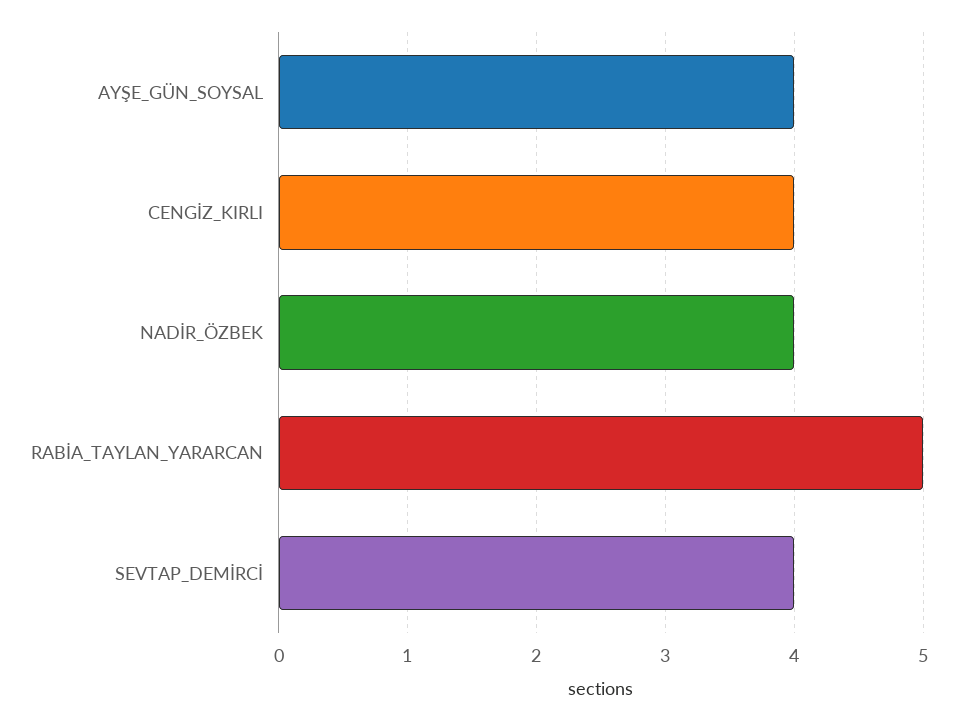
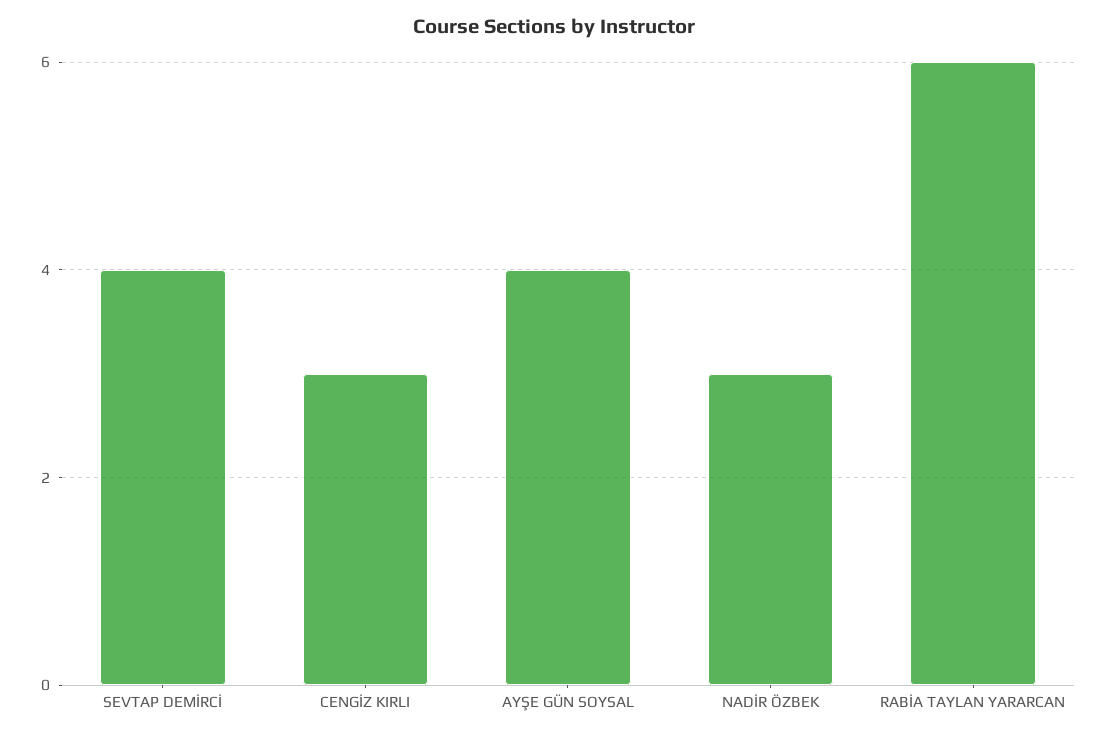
CENGİZ_KIRLI: 4 -> 3
NADİR_ÖZBEK: 4 -> 3
RABİA_TAYLAN_YARARCAN: 5 -> 6

